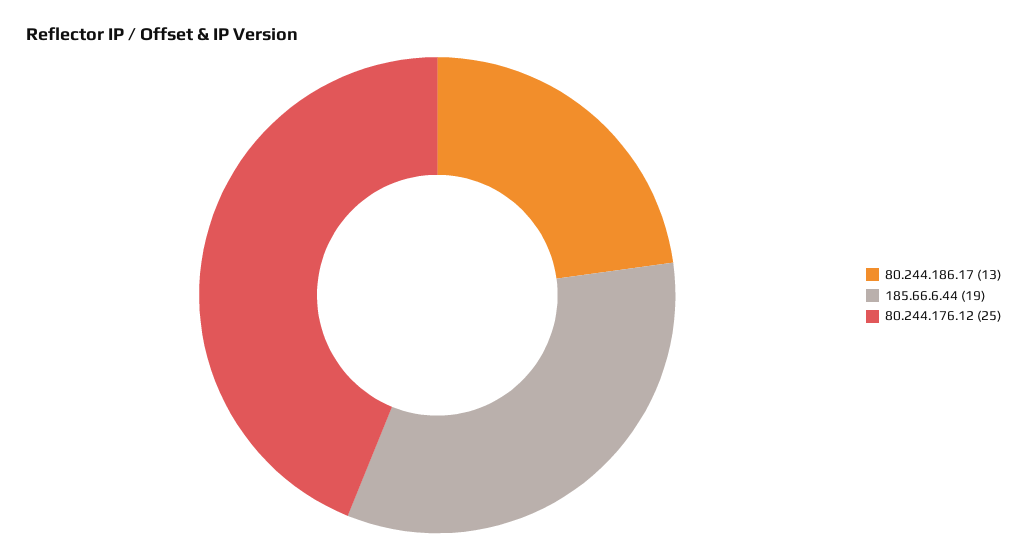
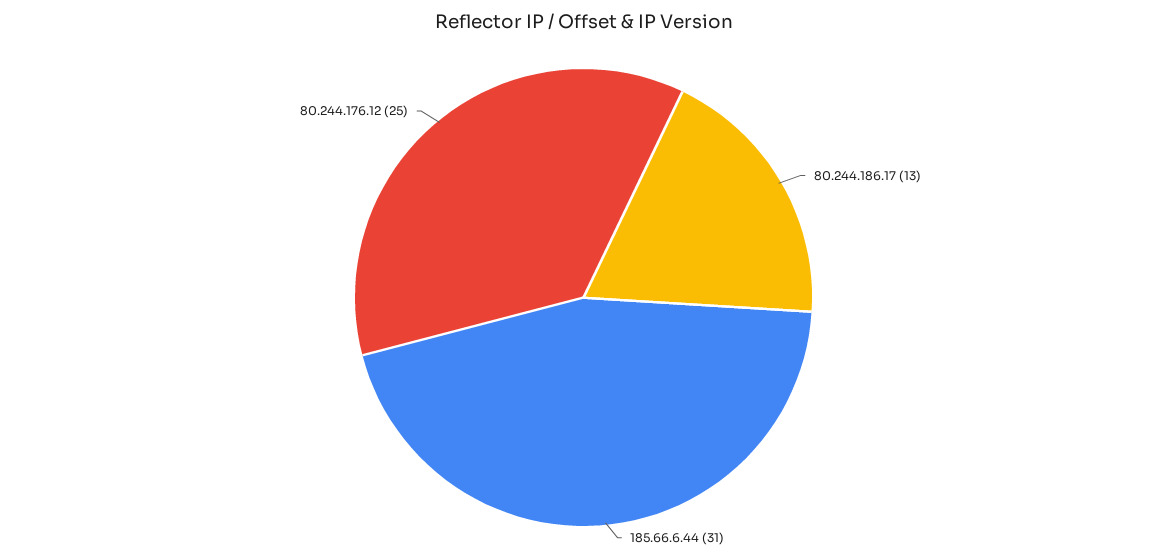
185.66.6.44: 19 -> 31

